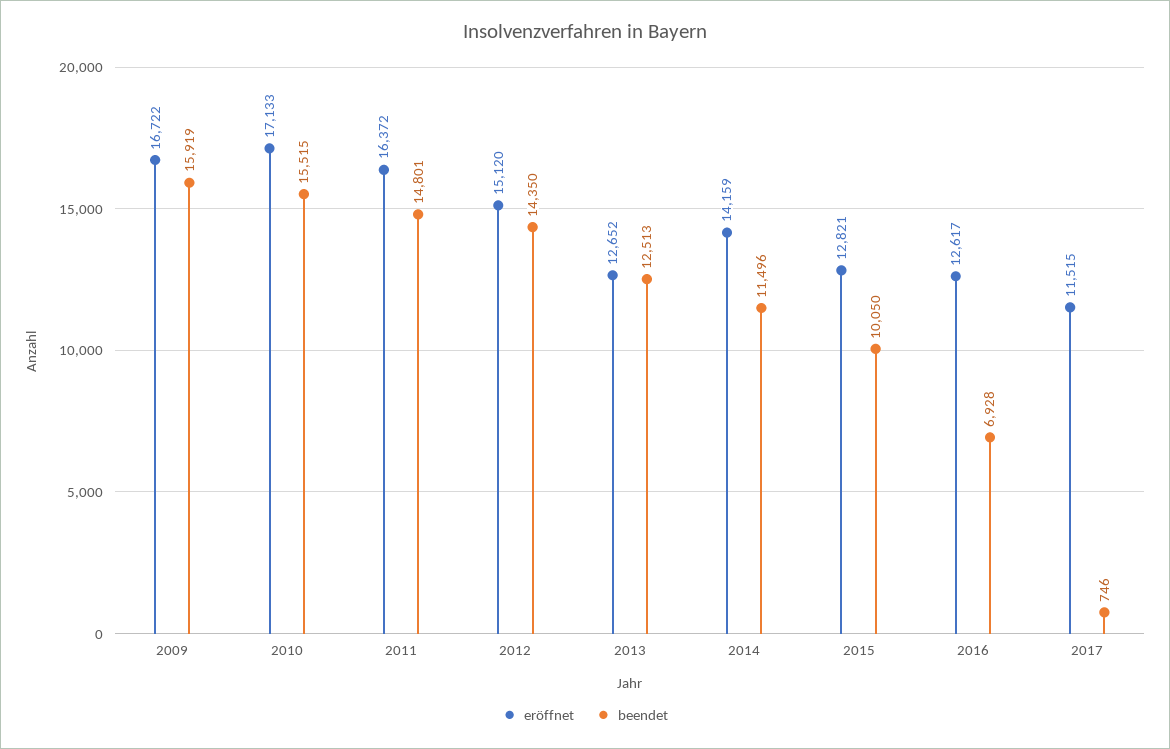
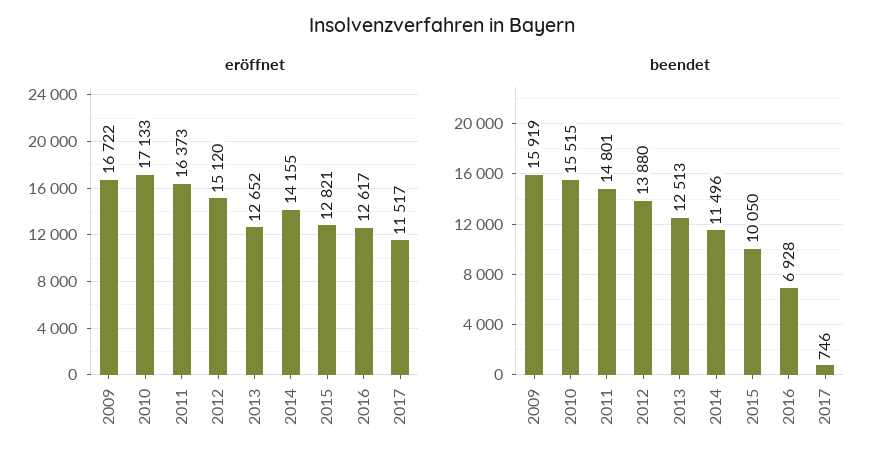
eröffnet, 2011: 16372 -> 16373
beendet, 2012: 14350 -> 13880
eröffnet, 2014: 14159 -> 14155
eröffnet, 2017: 11515 -> 11517

